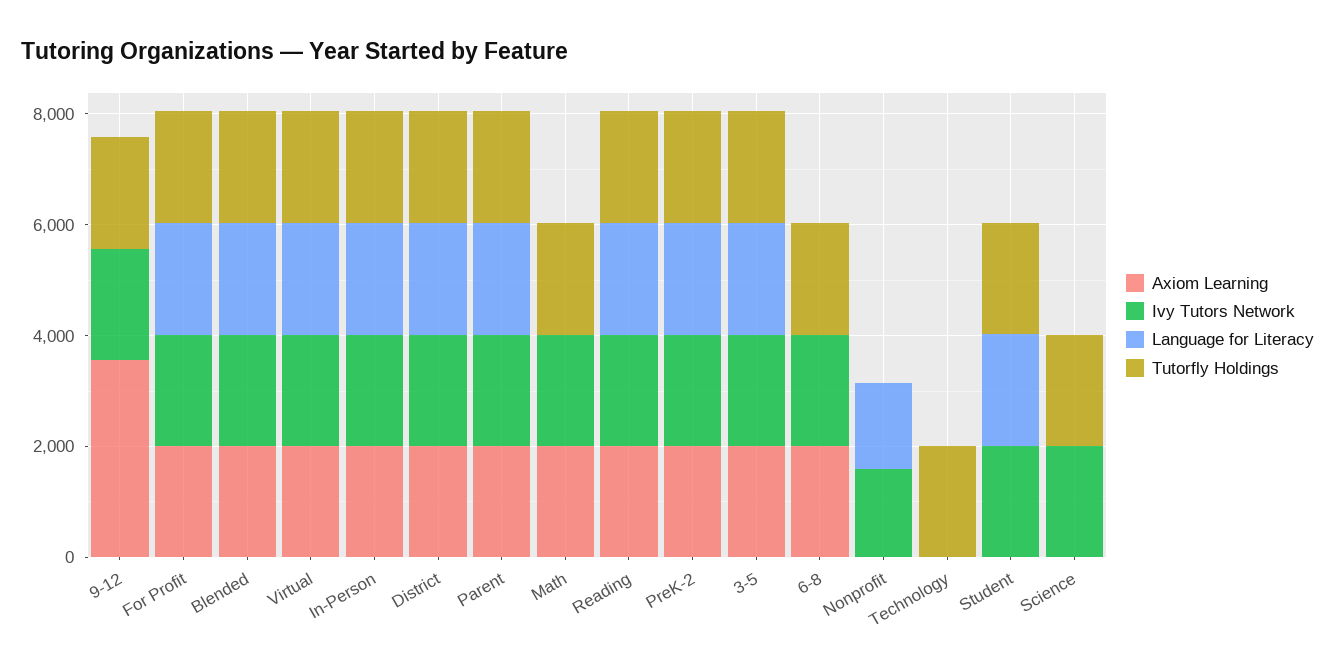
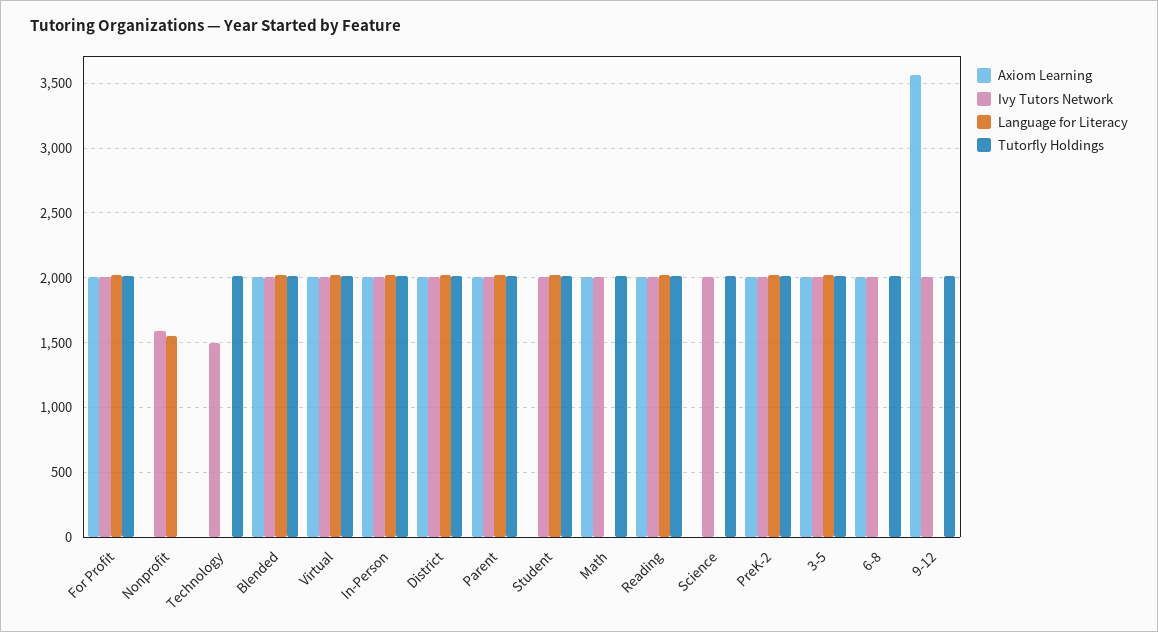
Ivy Tutors Network, Technology: 0 -> 1500

